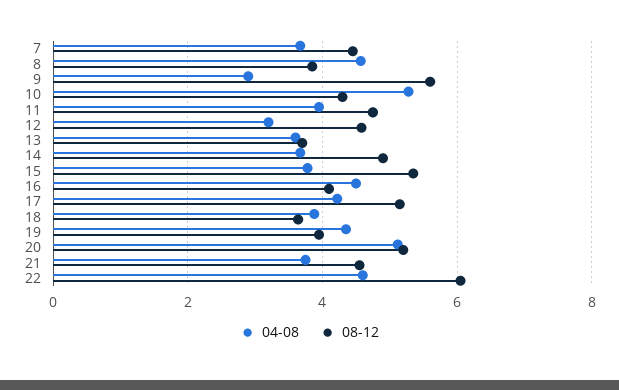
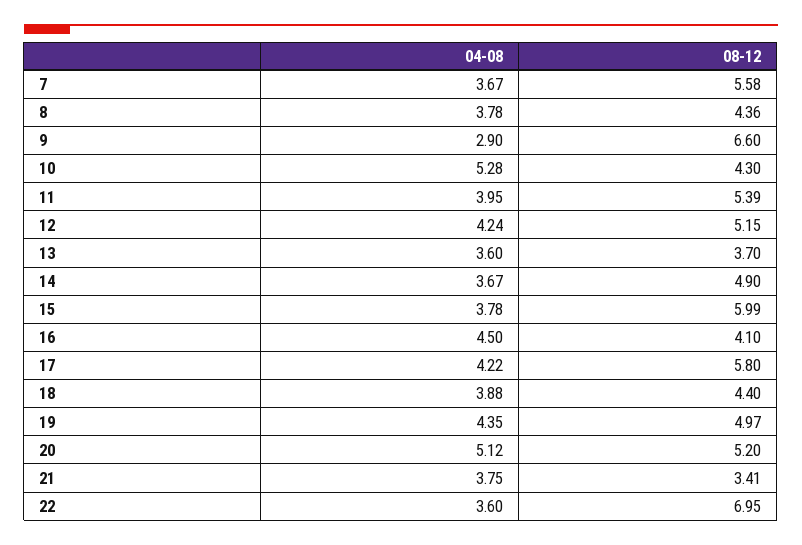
08-12, 7: 4.4 -> 5.58
04-08, 8: 4.6 -> 3.78
08-12, 8: 3.8 -> 4.36
08-12, 9: 5.6 -> 6.6
08-12, 11: 4.8 -> 5.39
04-08, 12: 3.2 -> 4.24
08-12, 12: 4.6 -> 5.15
08-12, 15: 5.4 -> 5.99
08-12, 17: 5.2 -> 5.8
08-12, 18: 3.6 -> 4.4
08-12, 19: 4 -> 4.97
08-12, 21: 4.6 -> 3.41
04-08, 22: 4.6 -> 3.6
08-12, 22: 6 -> 6.95

